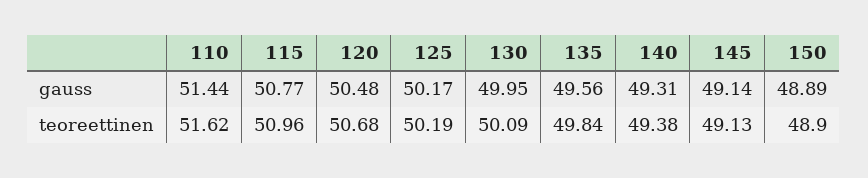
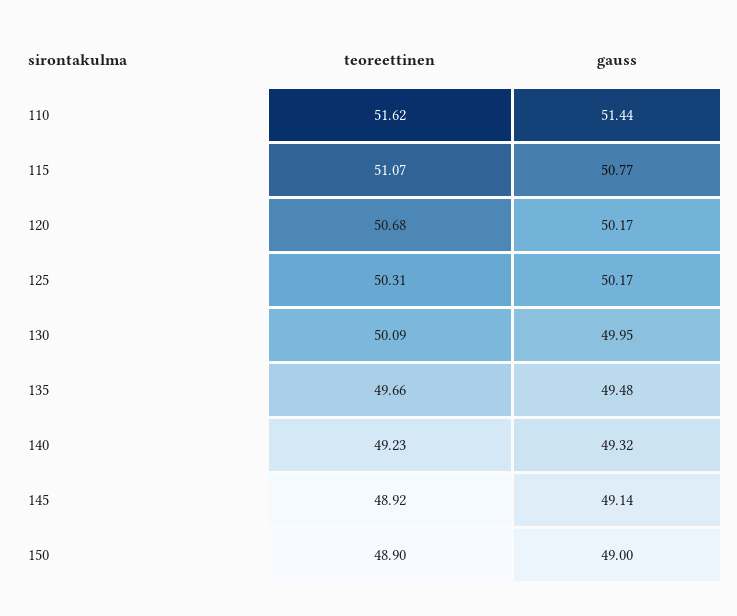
120, gauss: 50.48 -> 50.17
135, gauss: 49.56 -> 49.48
140, gauss: 49.31 -> 49.32
150, gauss: 48.89 -> 49
115, teoreettinen: 50.96 -> 51.07
125, teoreettinen: 50.19 -> 50.31
135, teoreettinen: 49.84 -> 49.66
140, teoreettinen: 49.38 -> 49.23
145, teoreettinen: 49.13 -> 48.92

